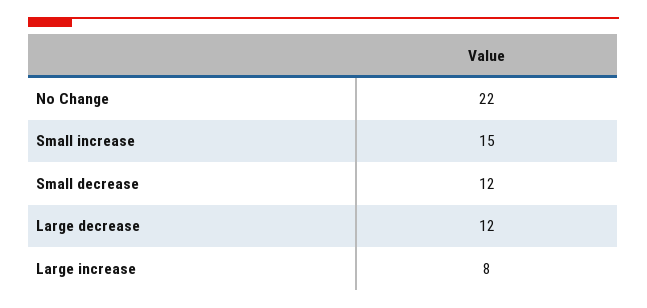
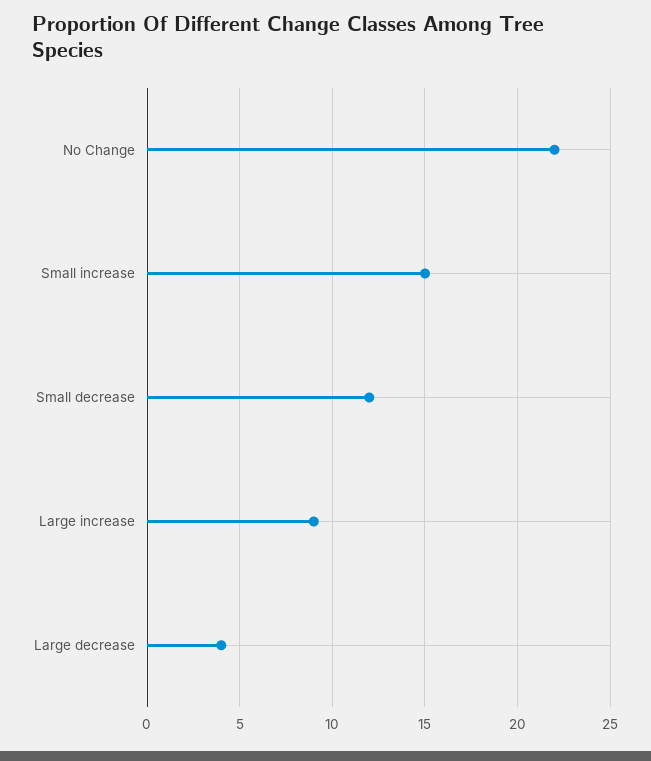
Large decrease: 12 -> 4
Large increase: 8 -> 9

